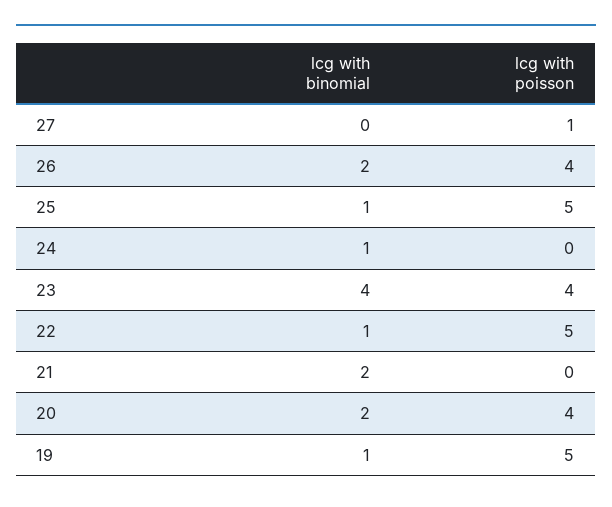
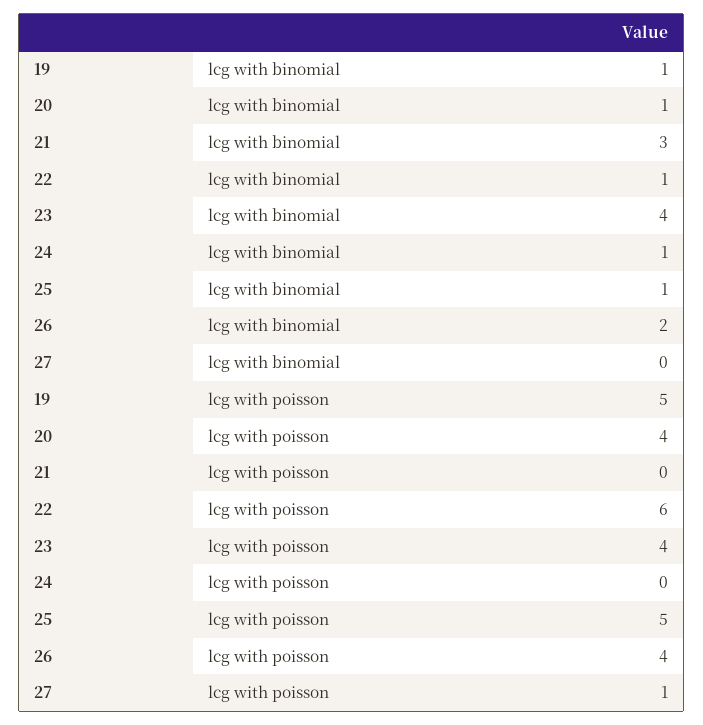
lcg with poisson, 22: 5 -> 6
lcg with binomial, 21: 2 -> 3
lcg with binomial, 20: 2 -> 1

